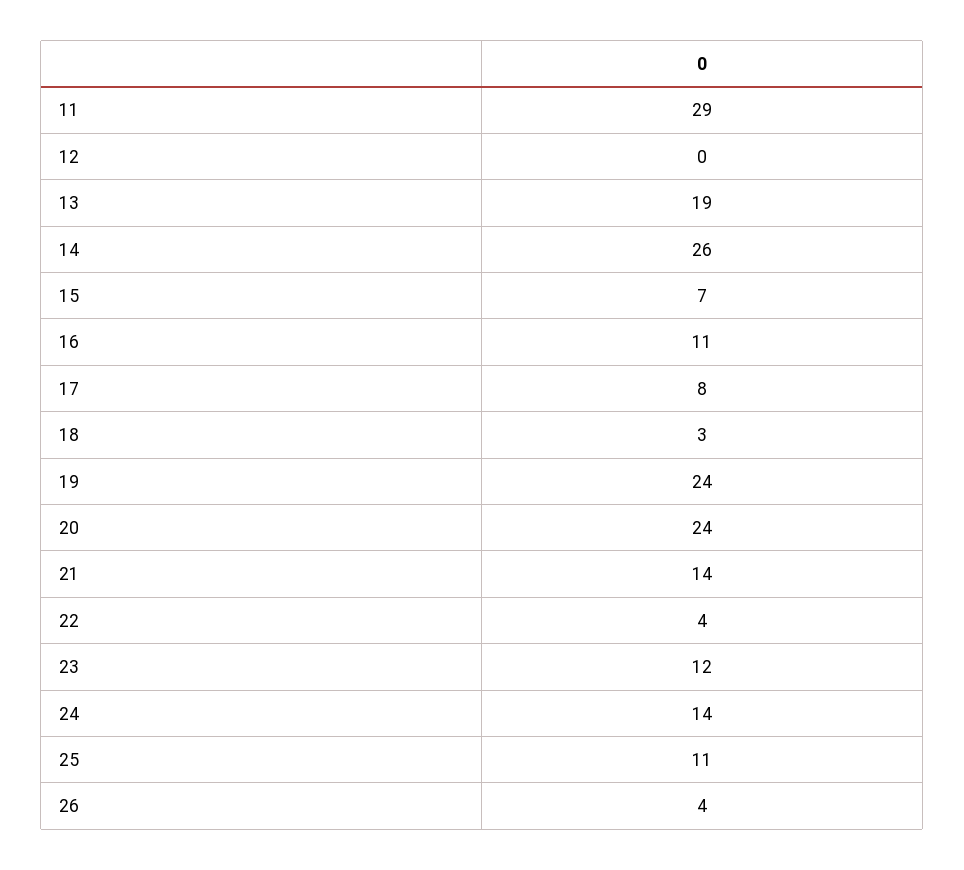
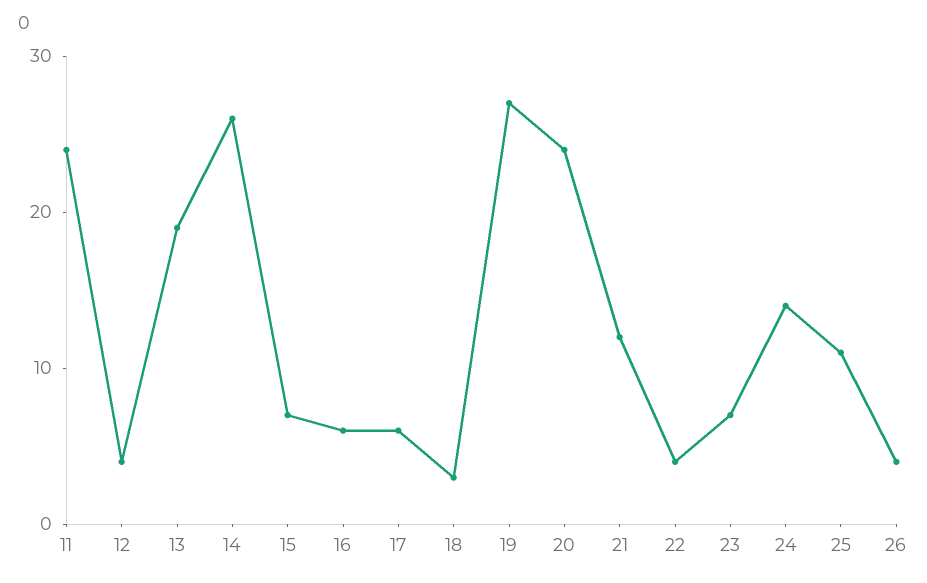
11: 29 -> 24
12: 0 -> 4
16: 11 -> 6
17: 8 -> 6
19: 24 -> 27
21: 14 -> 12
23: 12 -> 7

